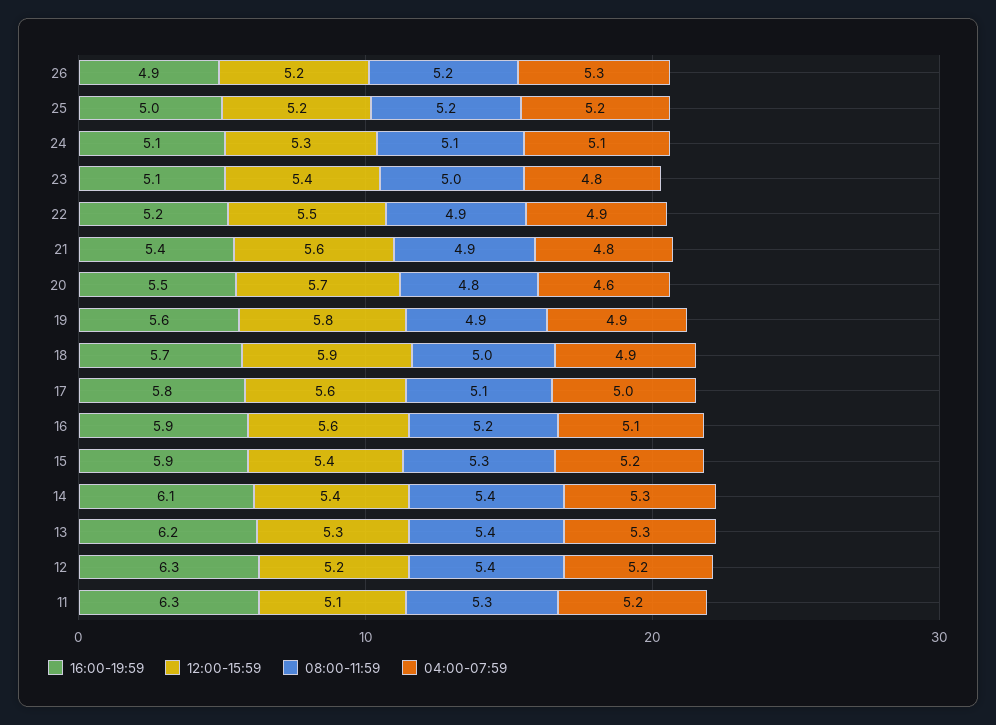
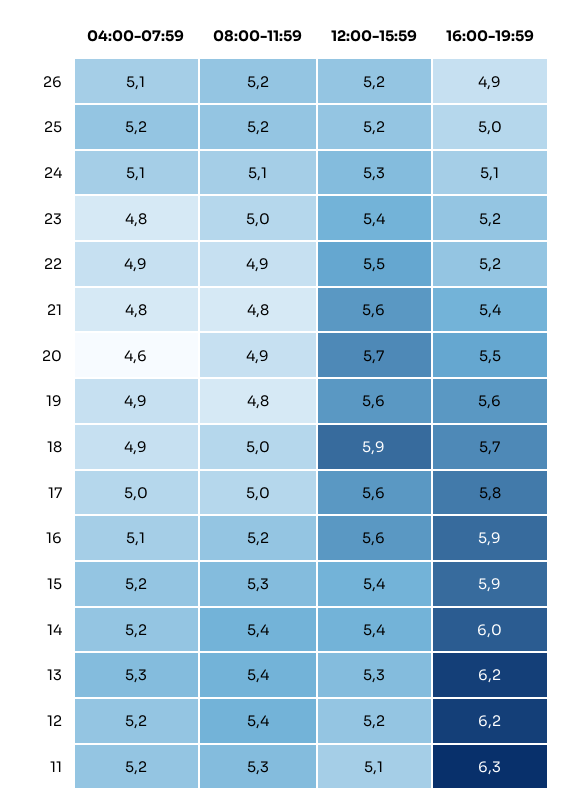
04:00-07:59, 26: 5.3 -> 5.1
16:00-19:59, 23: 5.1 -> 5.2
08:00-11:59, 21: 4.9 -> 4.8
08:00-11:59, 20: 4.8 -> 4.9
12:00-15:59, 19: 5.8 -> 5.6
08:00-11:59, 19: 4.9 -> 4.8
08:00-11:59, 17: 5.1 -> 5
16:00-19:59, 14: 6.1 -> 6
04:00-07:59, 14: 5.3 -> 5.2
16:00-19:59, 12: 6.3 -> 6.2

